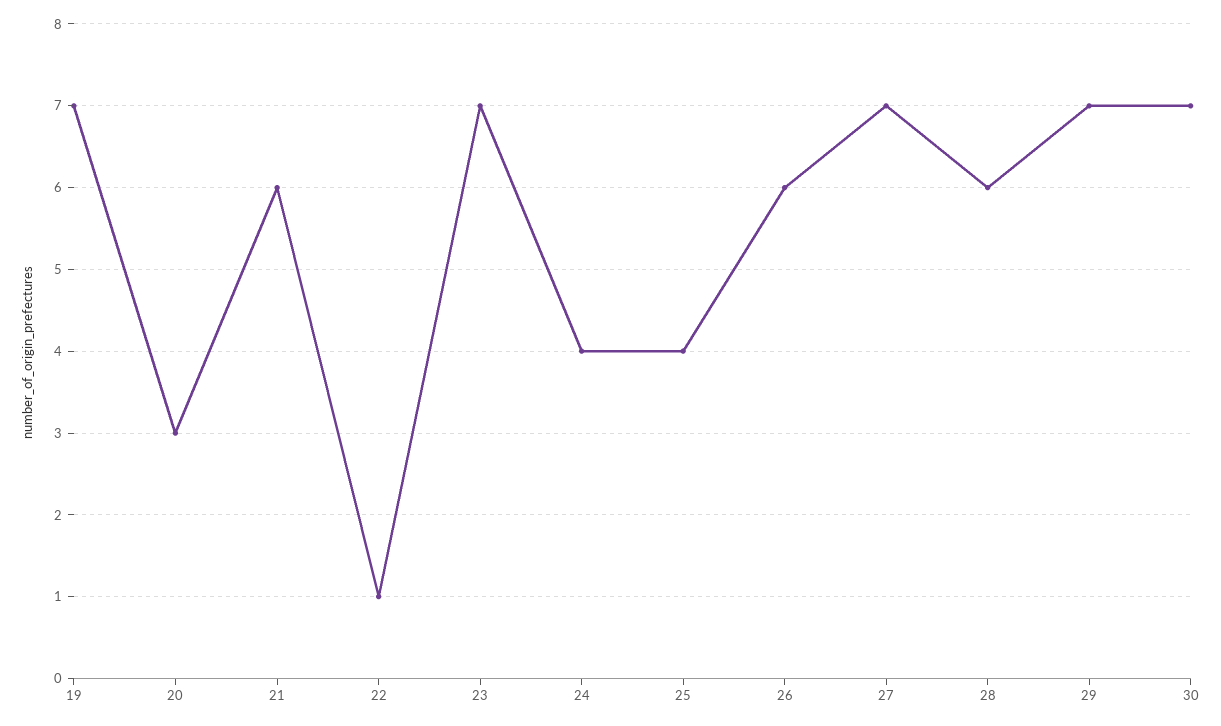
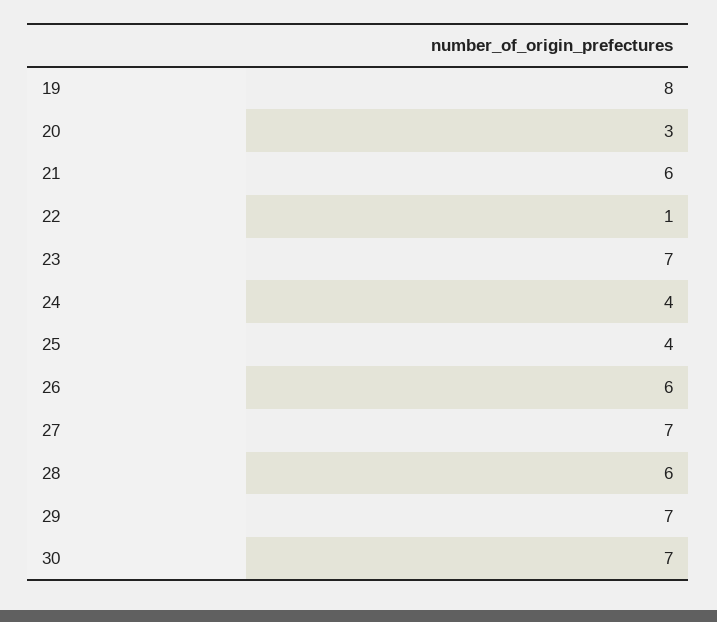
19: 7 -> 8

